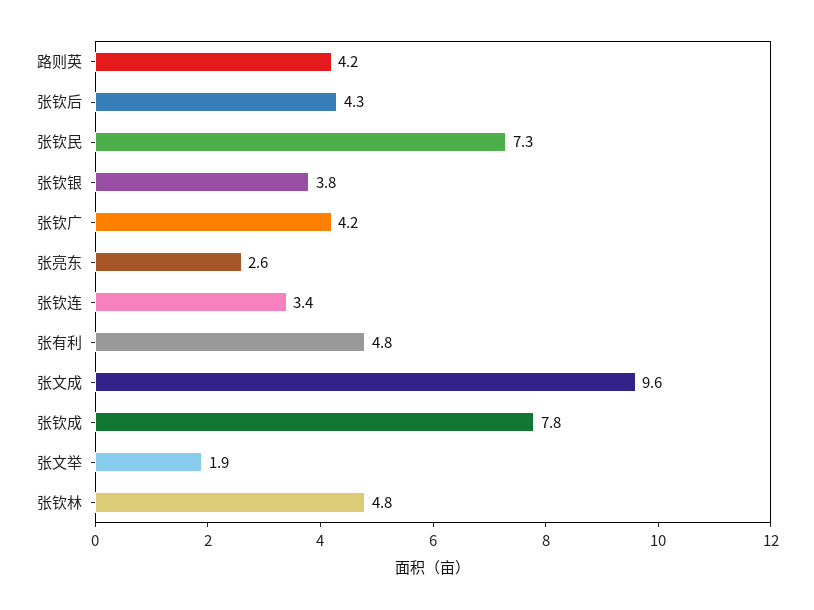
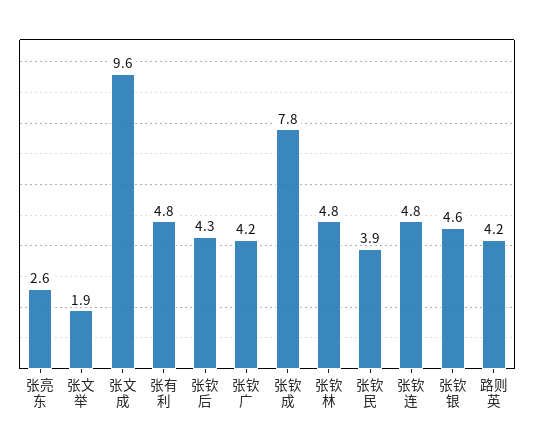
张钦民: 7.3 -> 3.9
张钦银: 3.8 -> 4.6
张钦连: 3.4 -> 4.8

